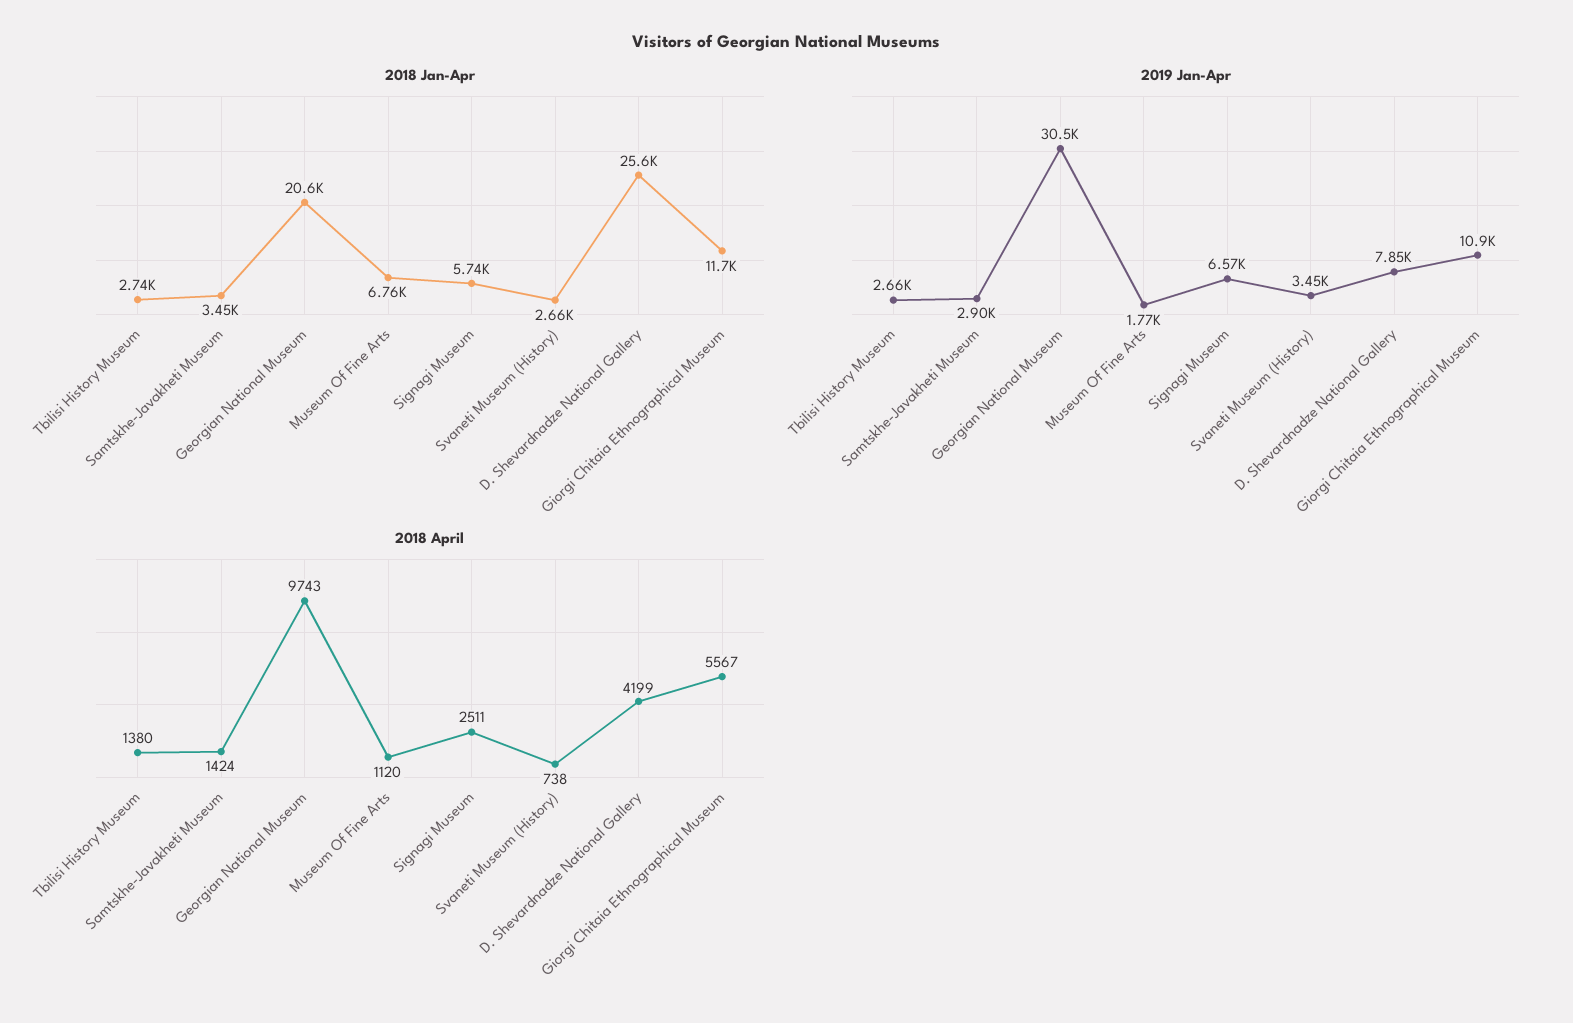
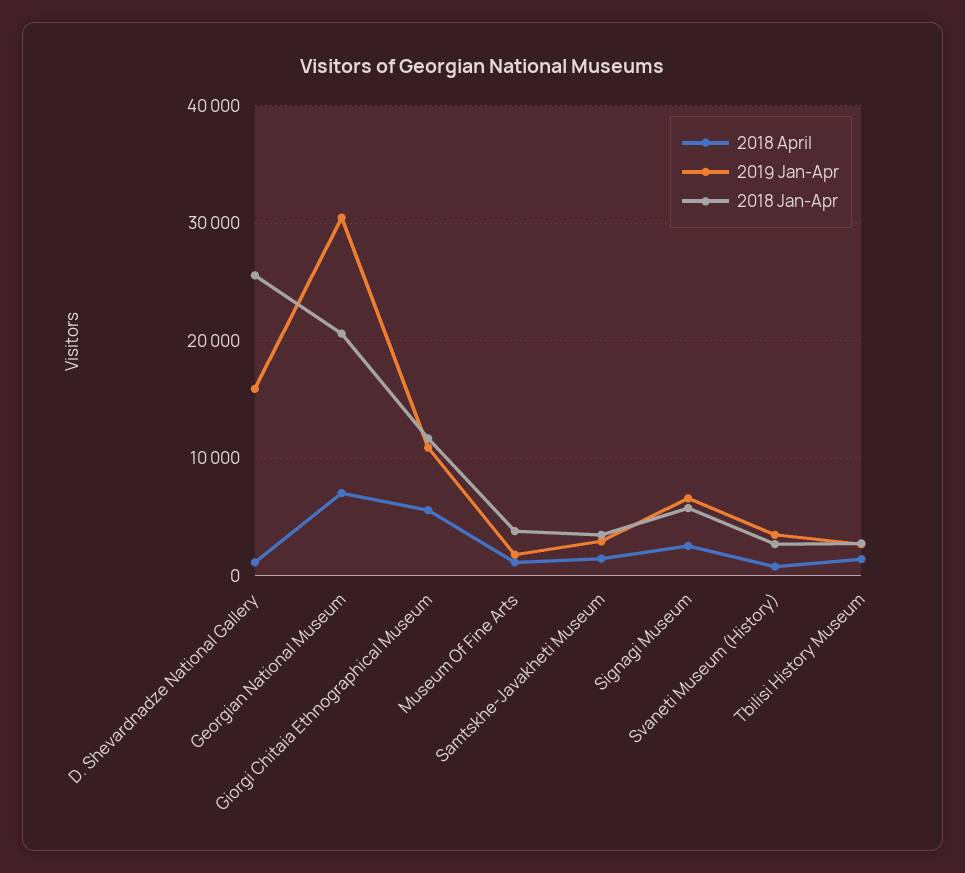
2018 Jan-Apr, Museum Of Fine Arts: 6760 -> 4000
2019 Jan-Apr, D. Shevardnadze National Gallery: 7850 -> 16000
2018 April, Georgian National Museum: 9743 -> 7000
2018 April, D. Shevardnadze National Gallery: 4199 -> 1000

